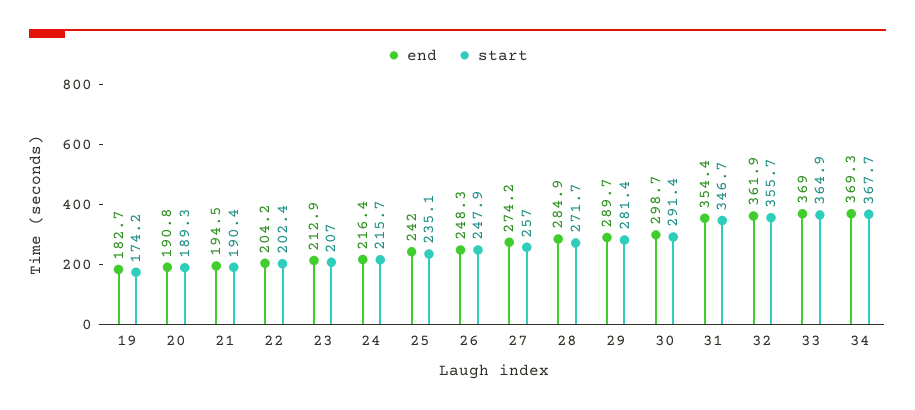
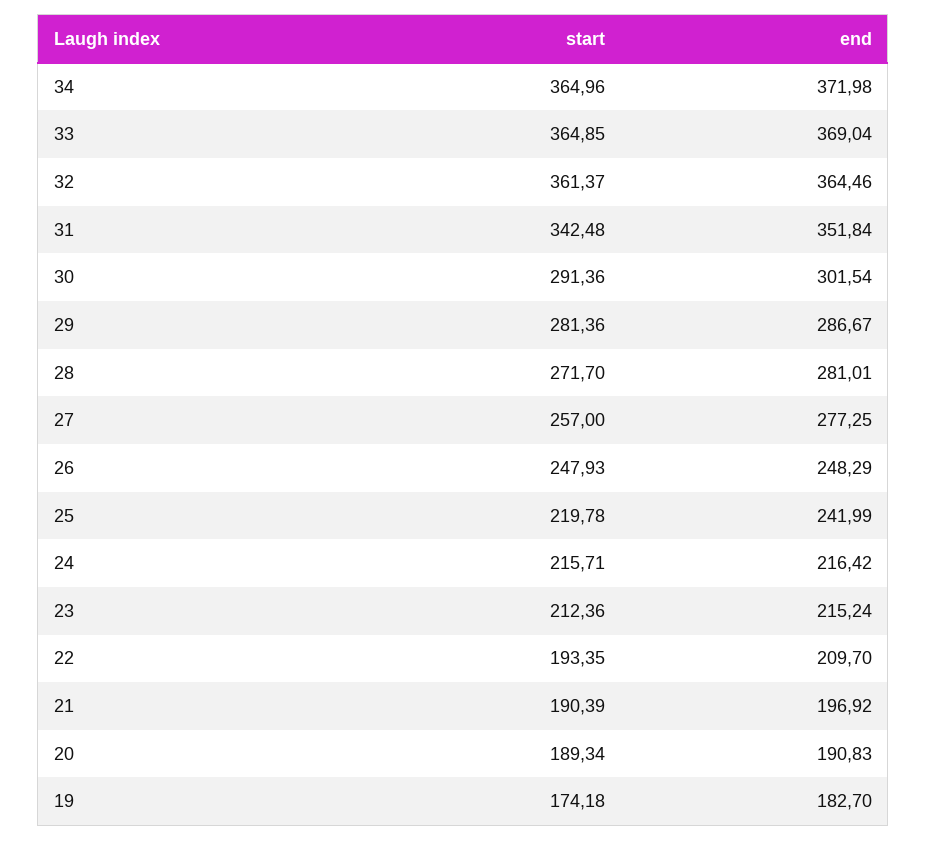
end, 21: 194.5 -> 196.92
end, 22: 204.2 -> 209.7
start, 22: 202.4 -> 193.35
end, 23: 212.9 -> 215.24
start, 23: 207 -> 212.36
start, 25: 235.1 -> 219.78
end, 27: 274.2 -> 277.25
end, 28: 284.9 -> 281.01
end, 29: 289.7 -> 286.67
end, 30: 298.7 -> 301.54
end, 31: 354.4 -> 351.84
start, 31: 346.7 -> 342.48
end, 32: 361.9 -> 364.46
start, 32: 355.7 -> 361.37
end, 34: 369.3 -> 371.98
start, 34: 367.7 -> 364.96

